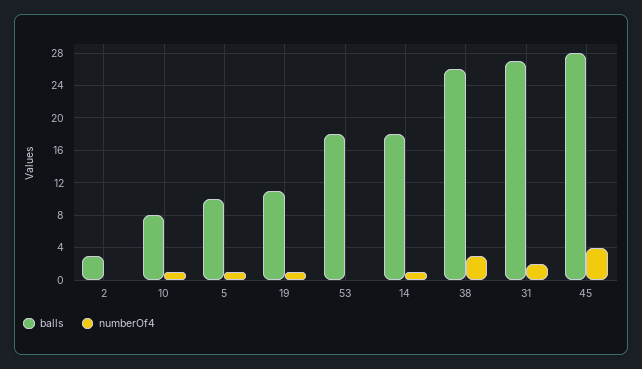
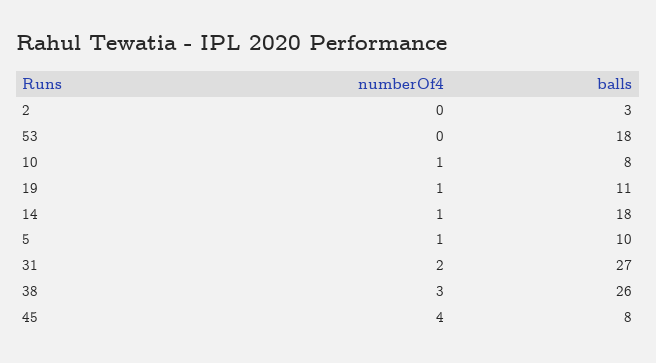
balls, 45: 28 -> 8

